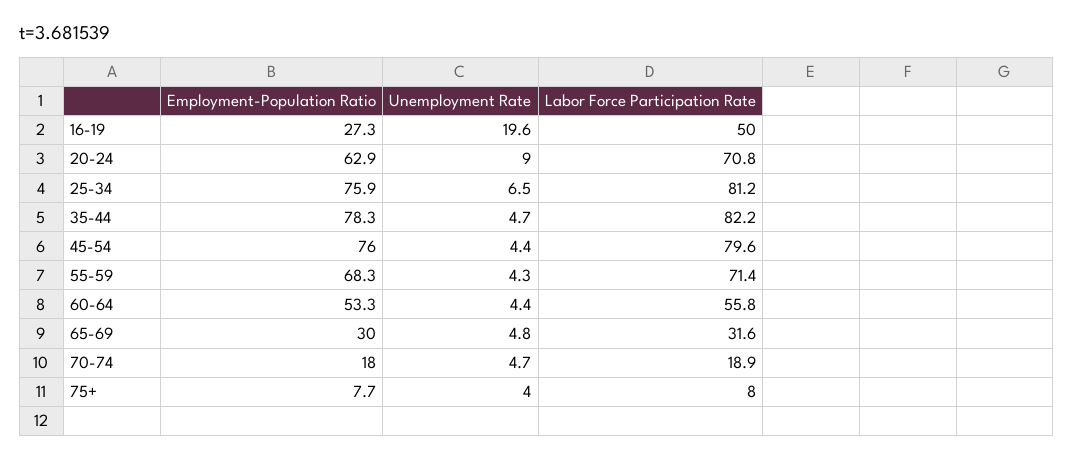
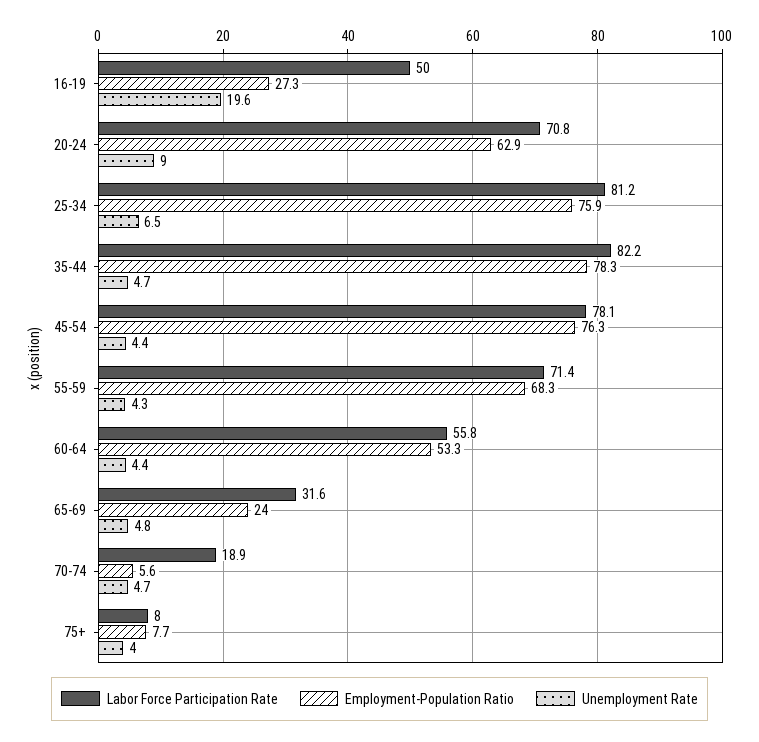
Employment-Population Ratio, 45-54: 76 -> 76.3
Labor Force Participation Rate, 45-54: 79.6 -> 78.1
Employment-Population Ratio, 65-69: 30 -> 24
Employment-Population Ratio, 70-74: 18 -> 5.6

